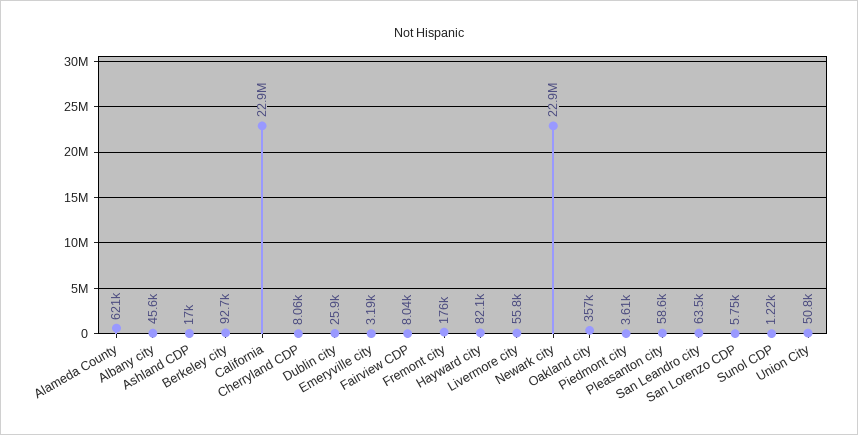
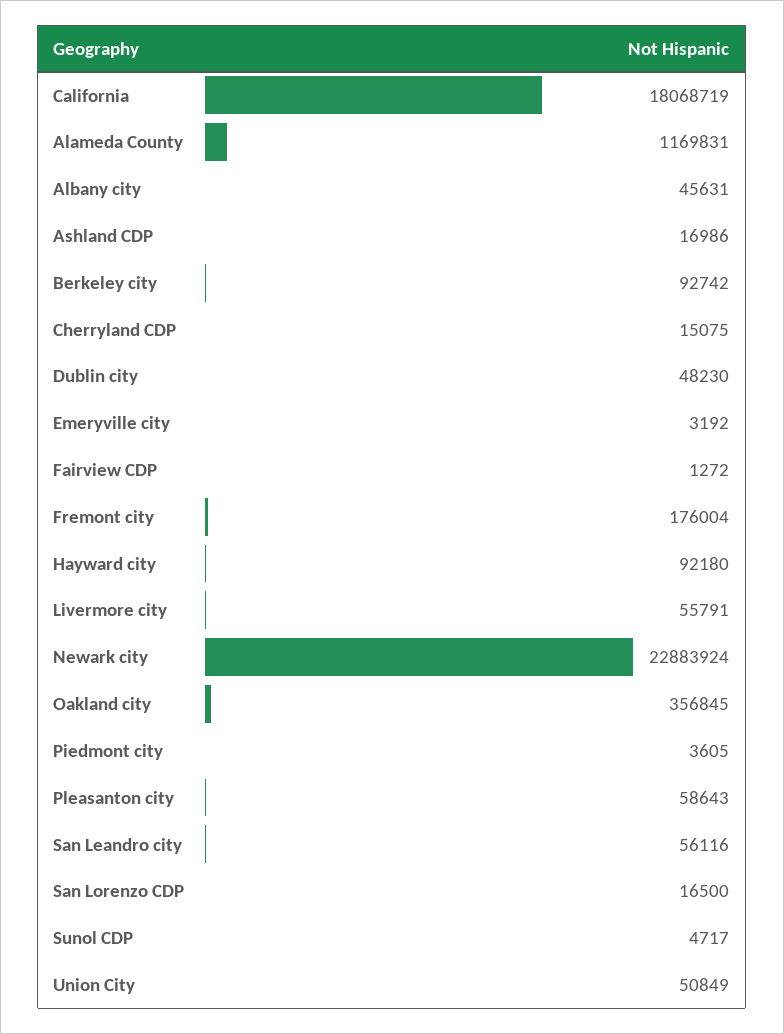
Alameda County: 621000 -> 1169831
California: 22900000 -> 18068719
Cherryland CDP: 8060 -> 15075
Dublin city: 25900 -> 48230
Fairview CDP: 8040 -> 1272
Hayward city: 82100 -> 92180
San Leandro city: 63500 -> 56116
San Lorenzo CDP: 5750 -> 16500
Sunol CDP: 1220 -> 4717

